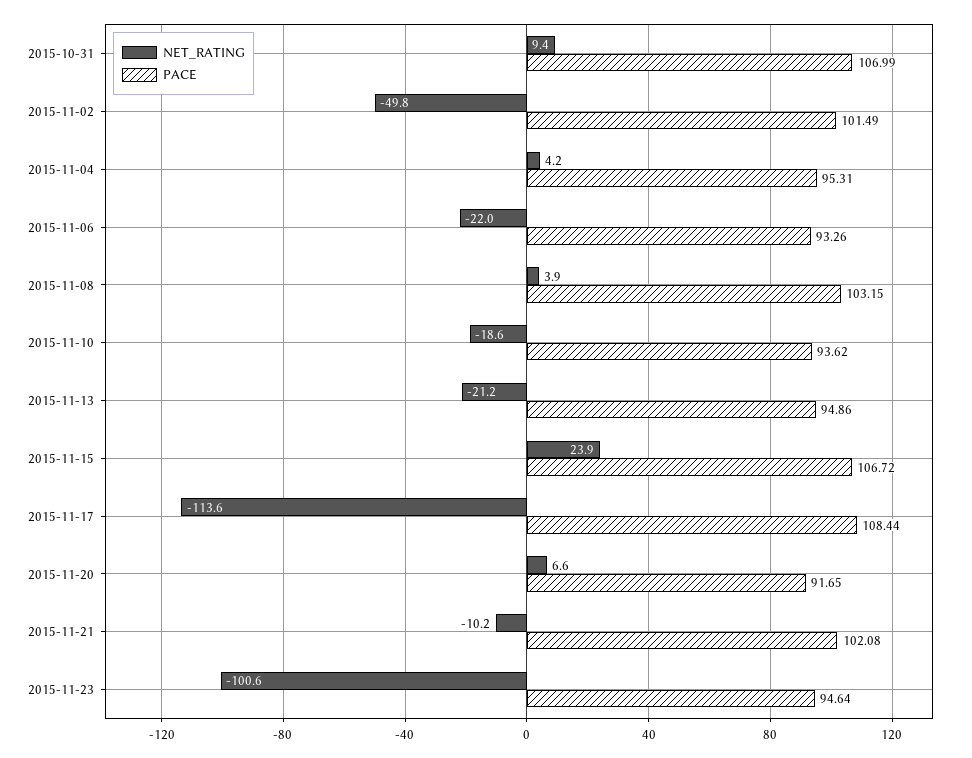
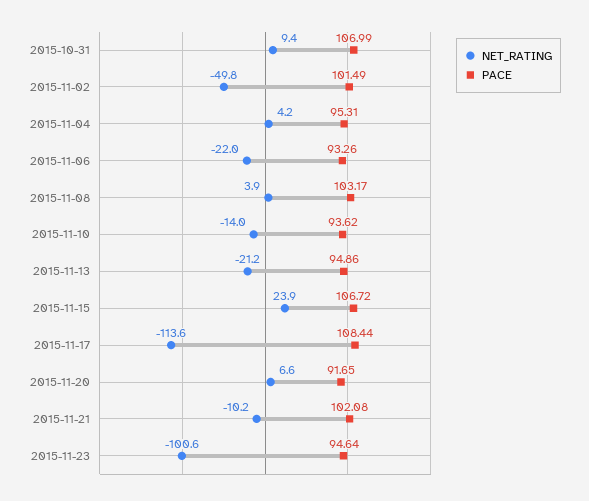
PACE, 2015-11-08: 103.15 -> 103.17
NET_RATING, 2015-11-10: -18.6 -> -14

